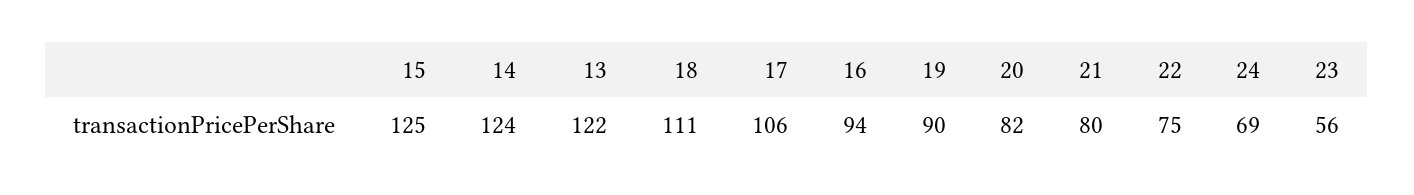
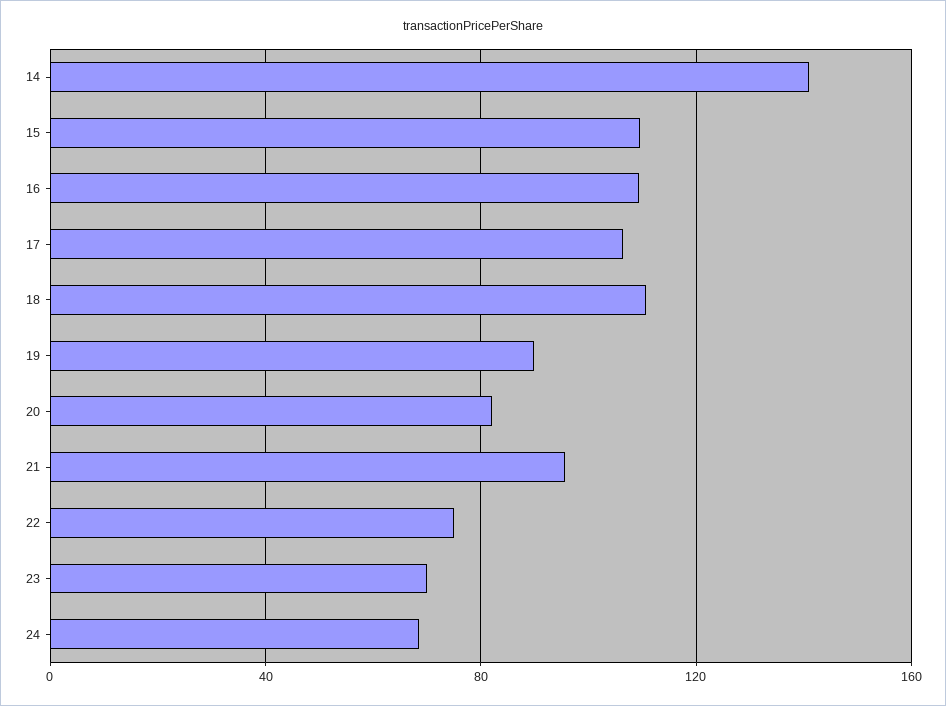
15: 125 -> 110
14: 124 -> 140
13: 122 -> none
16: 94 -> 110
21: 80 -> 95
23: 56 -> 70

